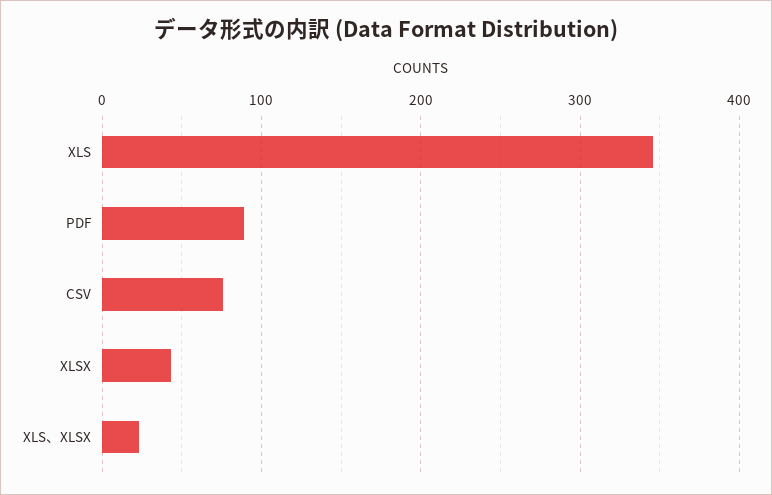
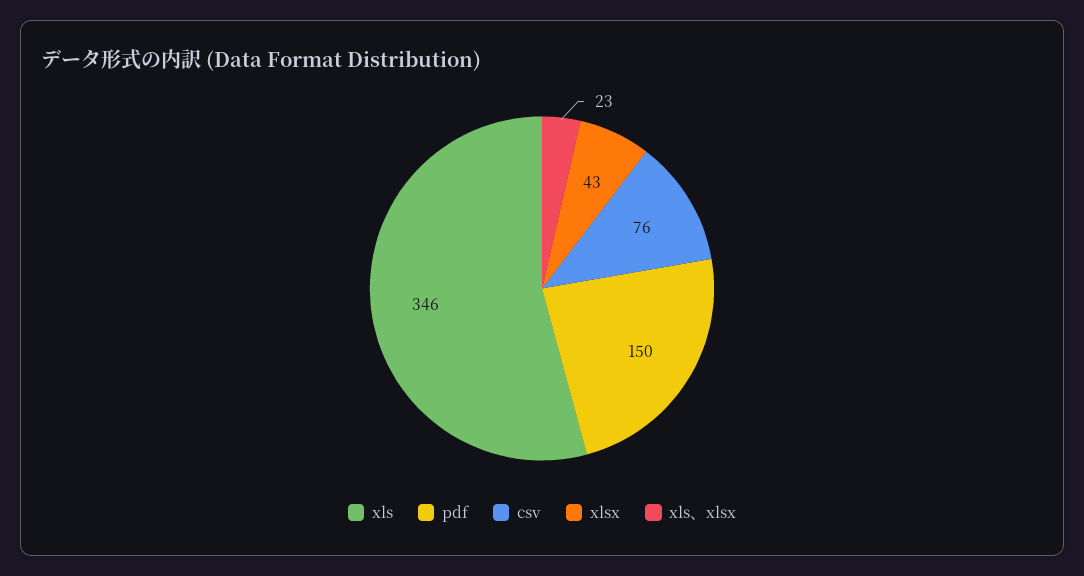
PDF: 90 -> 150

